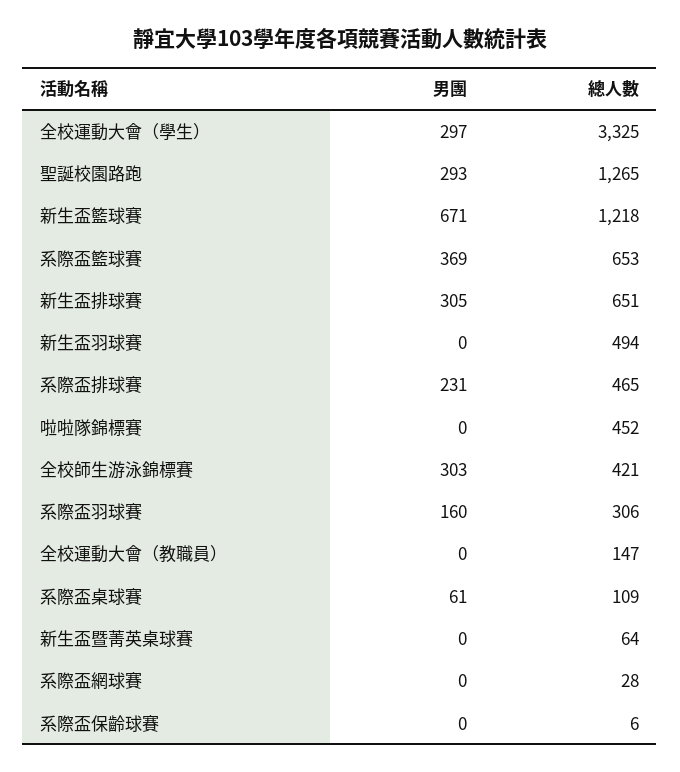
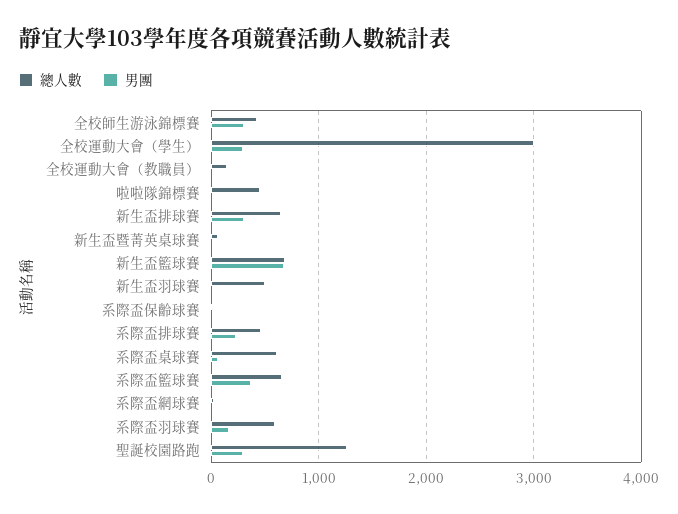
總人數, 全校運動大會（學生）: 3325 -> 3000
總人數, 新生盃籃球賽: 1218 -> 700
總人數, 系際盃羽球賽: 306 -> 600
總人數, 系際盃桌球賽: 109 -> 600

